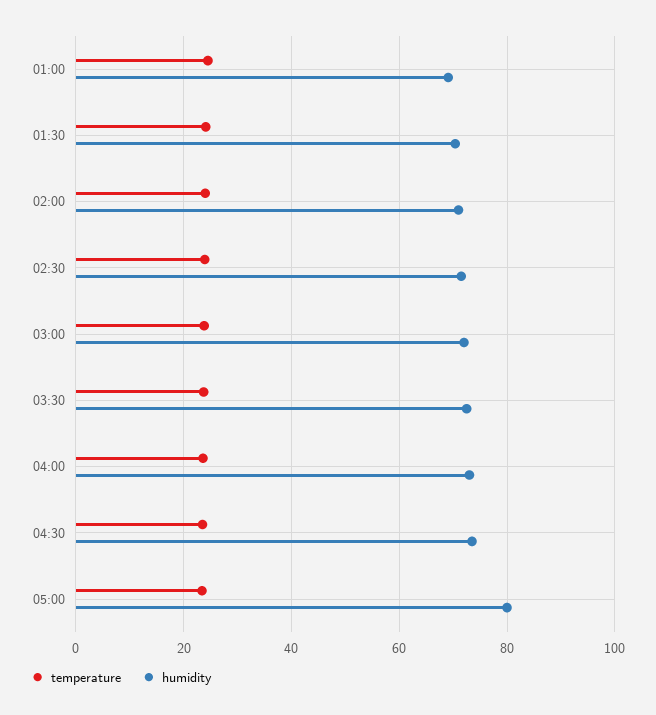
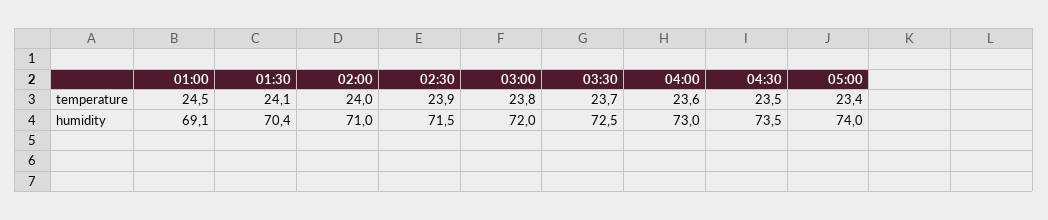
humidity, 05:00: 80 -> 74

